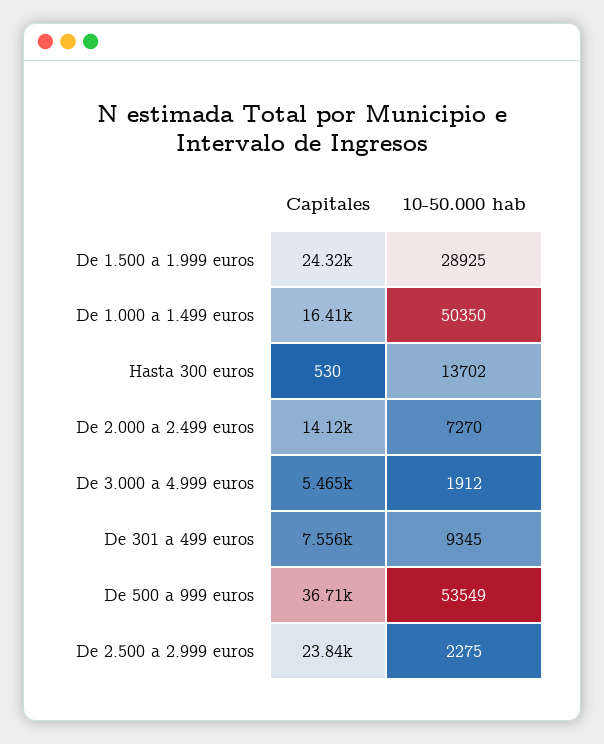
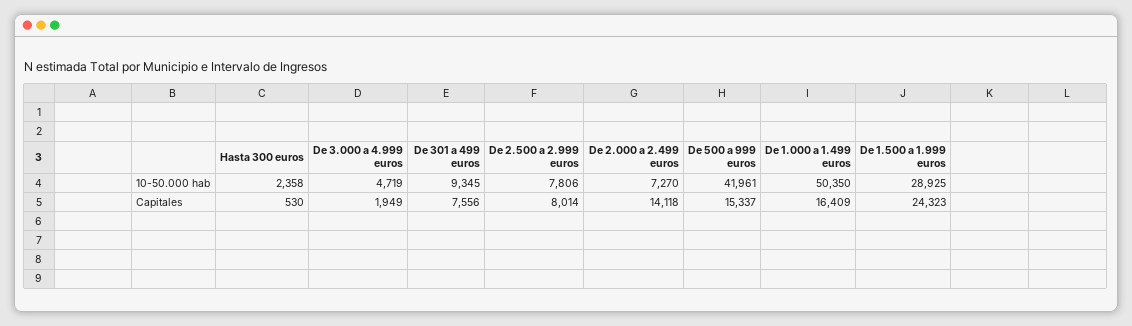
10-50.000 hab, Hasta 300 euros: 13702 -> 2358
Capitales, De 3.000 a 4.999 euros: 5465 -> 1949
10-50.000 hab, De 3.000 a 4.999 euros: 1912 -> 4719
Capitales, De 500 a 999 euros: 36710 -> 15337
10-50.000 hab, De 500 a 999 euros: 53549 -> 41961
Capitales, De 2.500 a 2.999 euros: 23840 -> 8014
10-50.000 hab, De 2.500 a 2.999 euros: 2275 -> 7806

